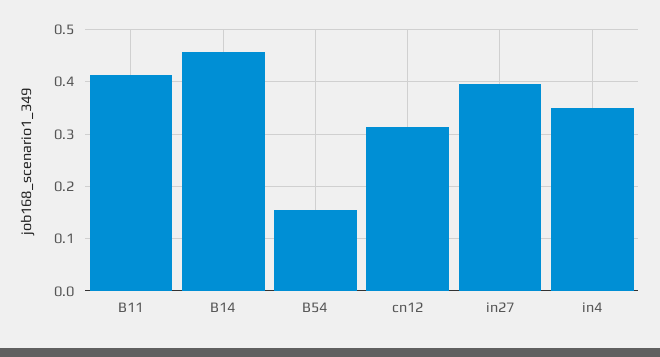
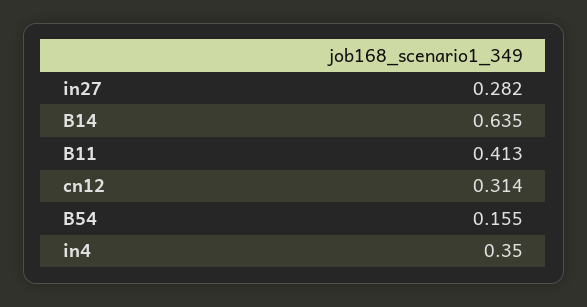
B14: 0.46 -> 0.635
in27: 0.4 -> 0.282

